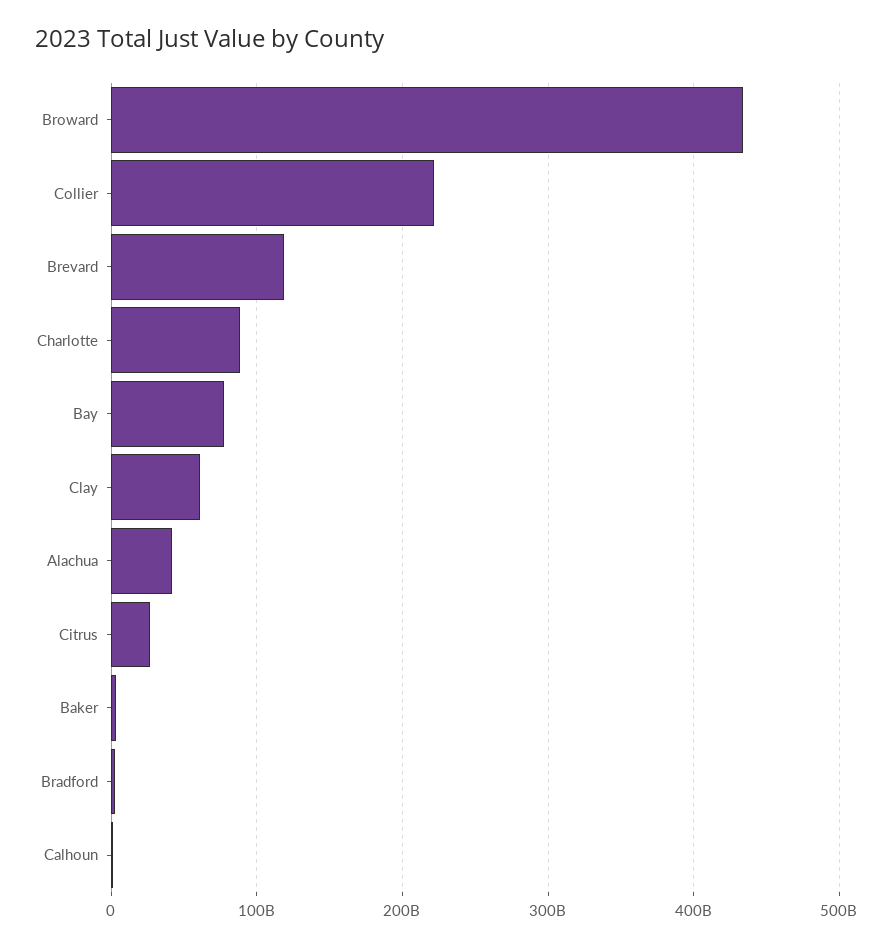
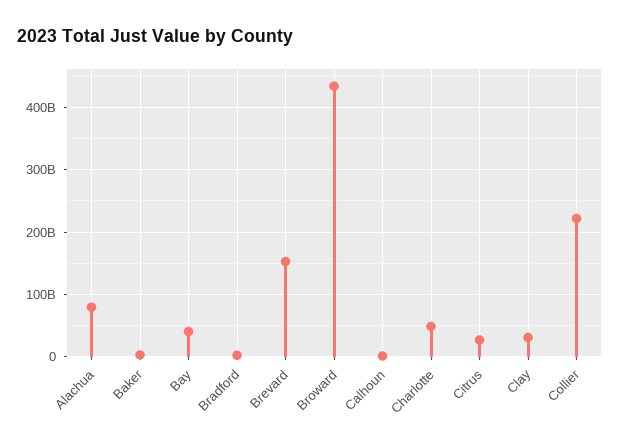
Brevard: 120000000000 -> 150000000000
Charlotte: 90000000000 -> 50000000000
Bay: 80000000000 -> 40000000000
Clay: 60000000000 -> 30000000000
Alachua: 40000000000 -> 80000000000

